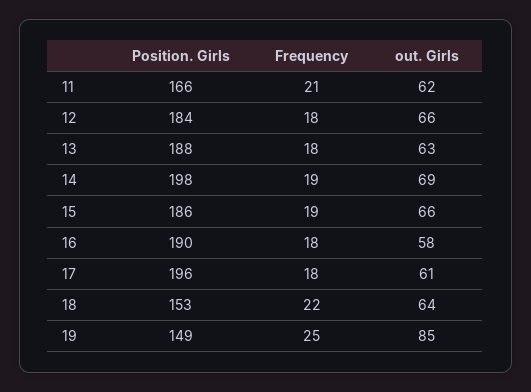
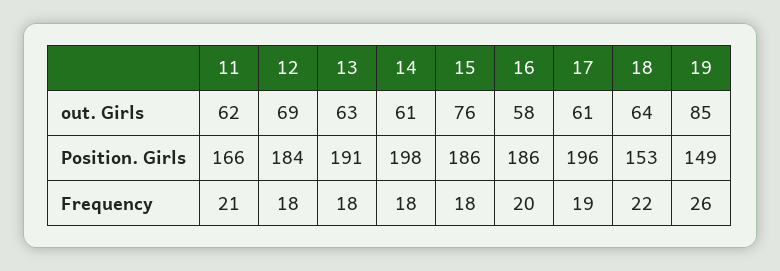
out. Girls, 12: 66 -> 69
Position. Girls, 13: 188 -> 191
Frequency, 14: 19 -> 18
out. Girls, 14: 69 -> 61
Frequency, 15: 19 -> 18
out. Girls, 15: 66 -> 76
Position. Girls, 16: 190 -> 186
Frequency, 16: 18 -> 20
Frequency, 17: 18 -> 19
Frequency, 19: 25 -> 26

